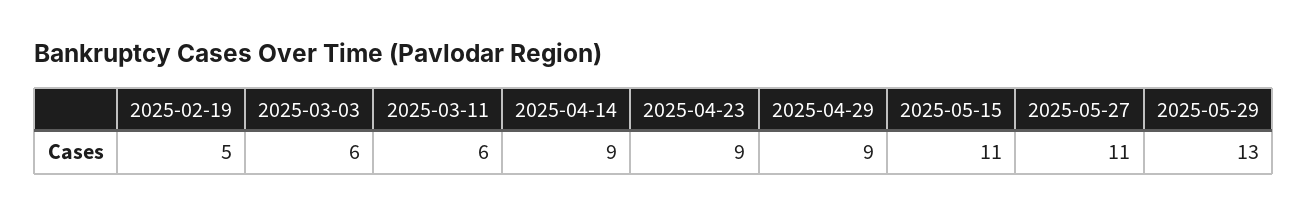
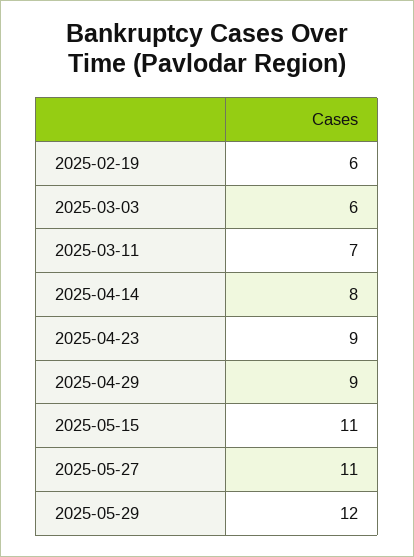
2025-02-19: 5 -> 6
2025-03-11: 6 -> 7
2025-04-14: 9 -> 8
2025-05-29: 13 -> 12

